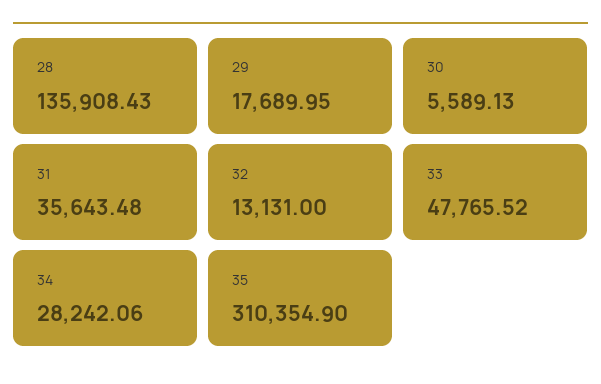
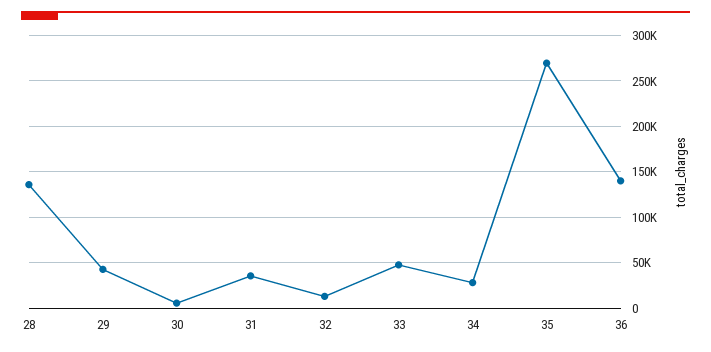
29: 17689.95 -> 40000
35: 310354.9 -> 270000
36: none -> 140000

